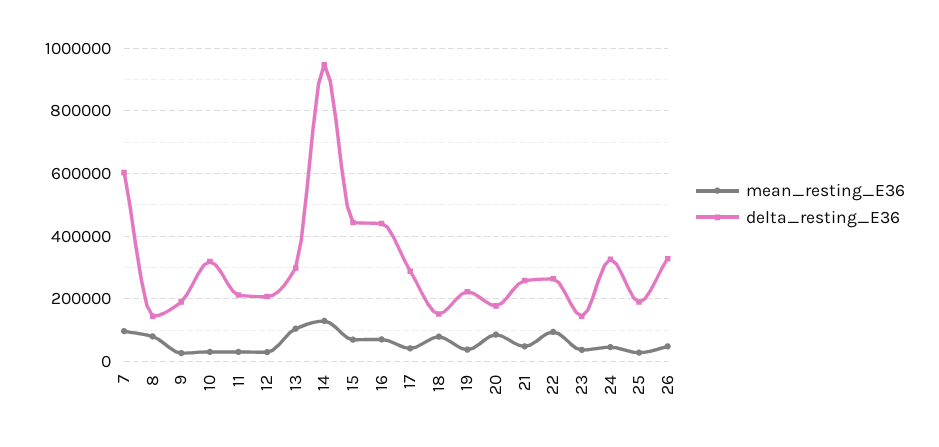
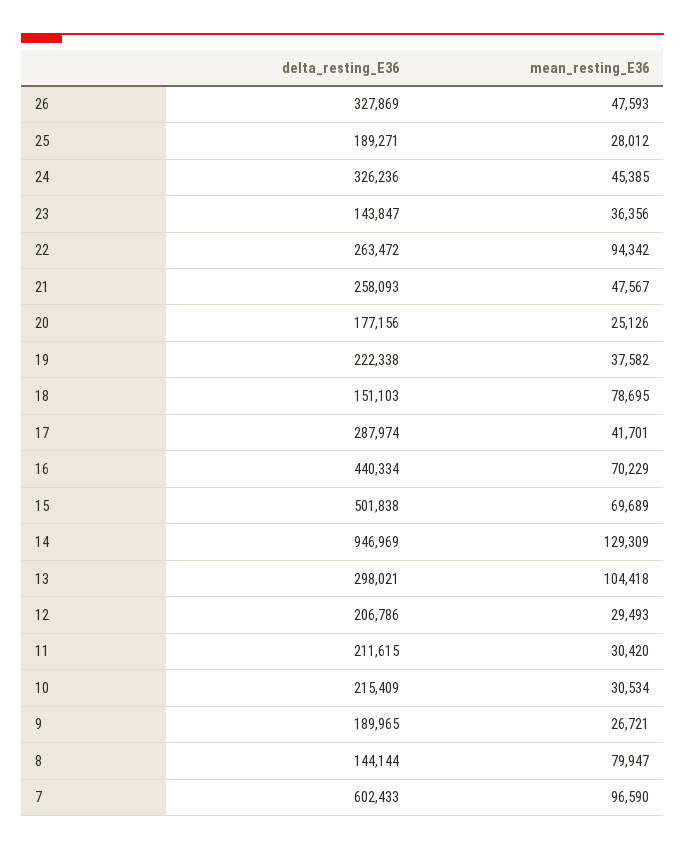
delta_resting_E36, 10: 320000 -> 215409
delta_resting_E36, 15: 440000 -> 501838
mean_resting_E36, 20: 80000 -> 25126

